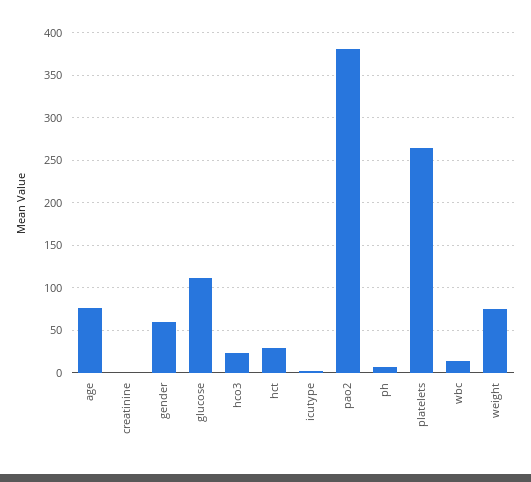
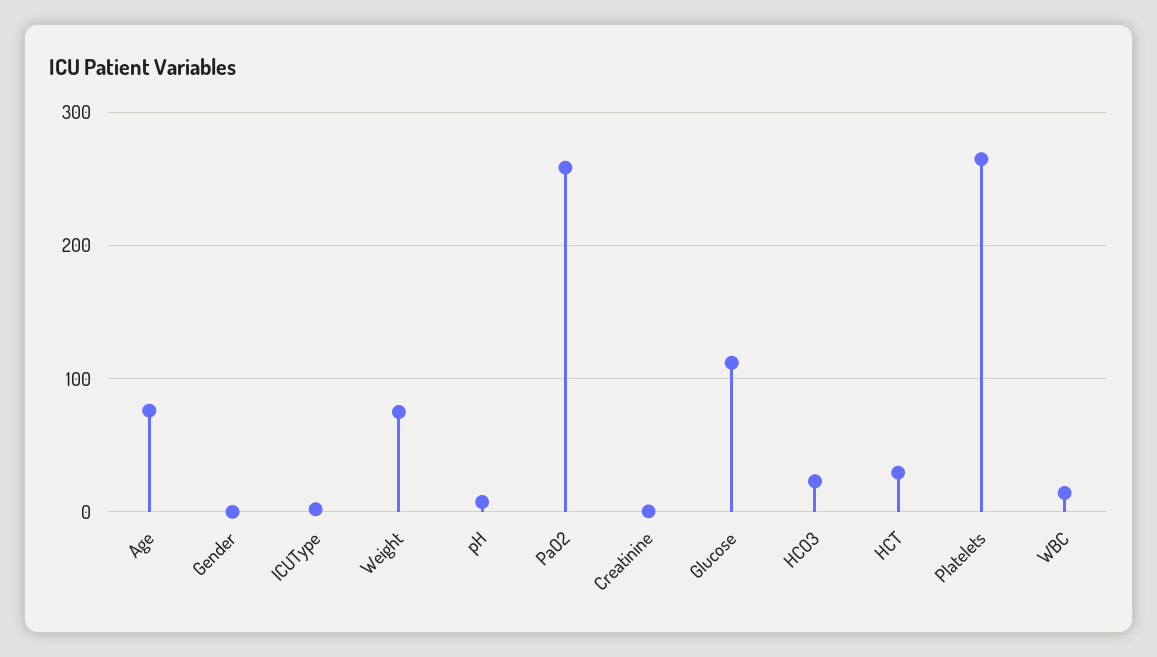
gender: 60 -> 0
pao2: 380 -> 260

